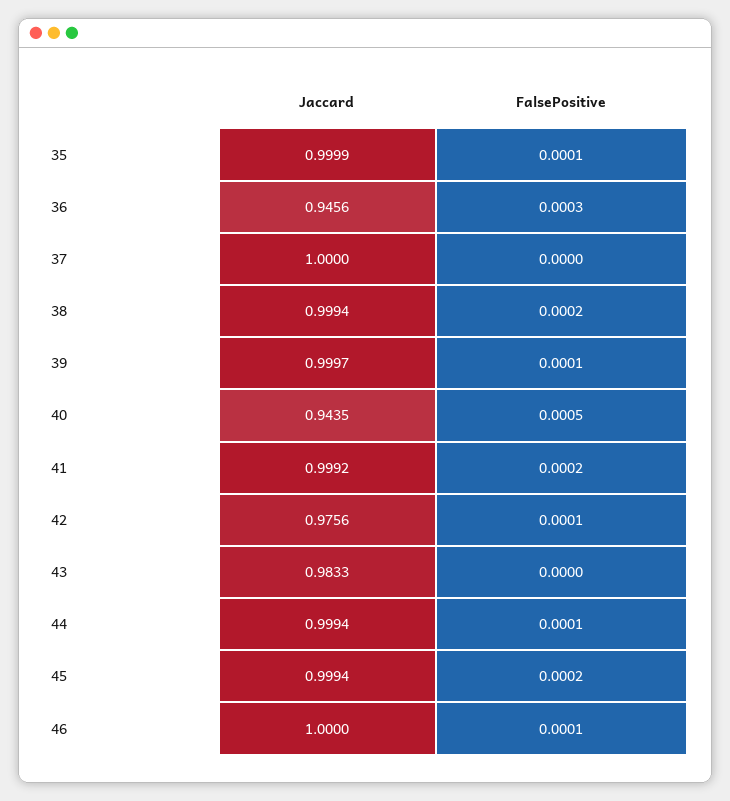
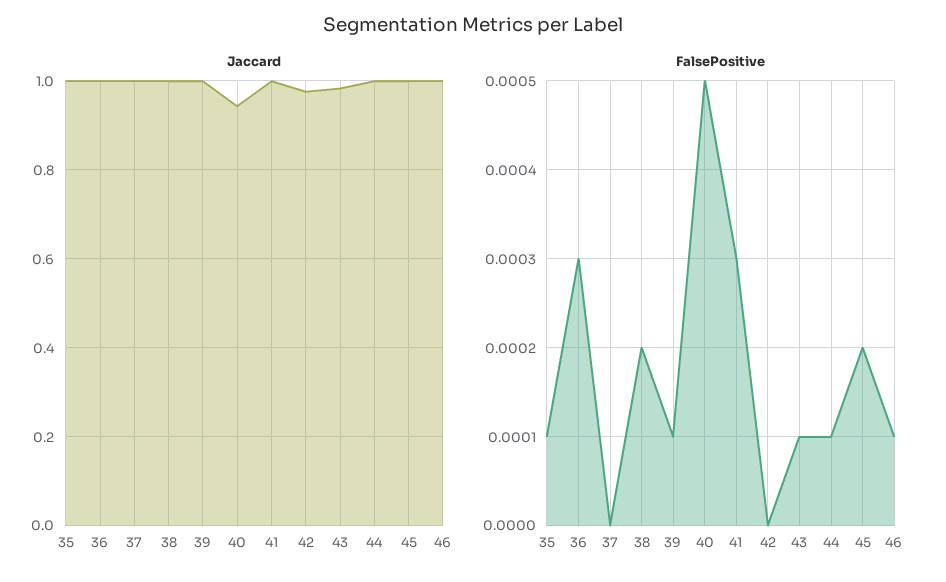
Jaccard, 36: 0.9456 -> 1
FalsePositive, 41: 0.0002 -> 0.0003
FalsePositive, 42: 0.0001 -> 0
FalsePositive, 43: 0 -> 0.0001

